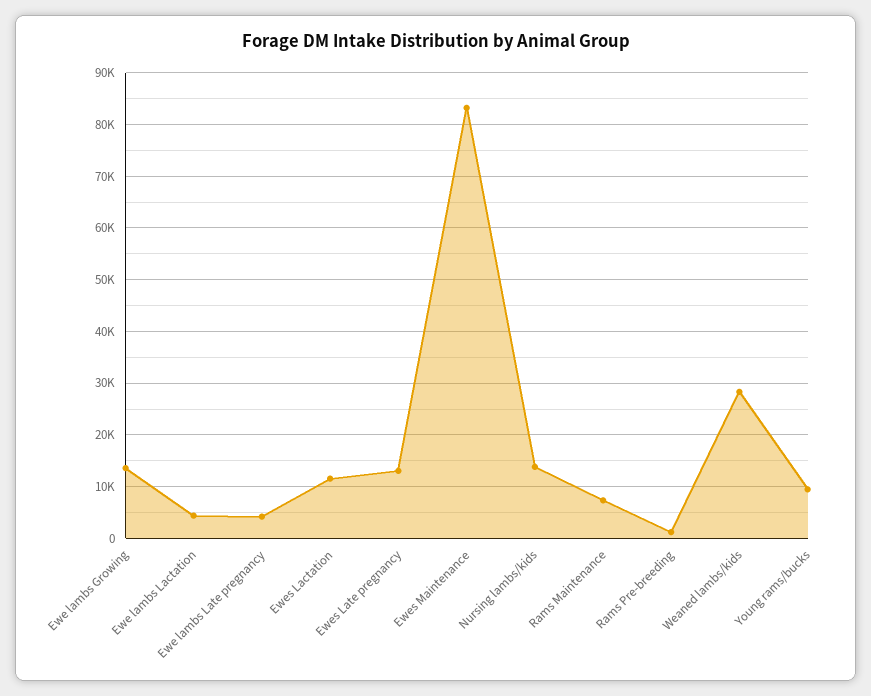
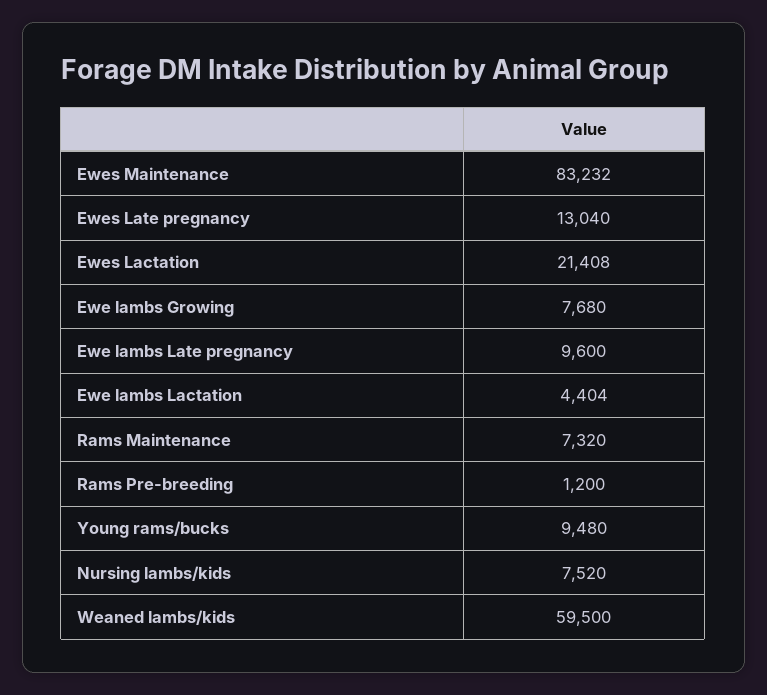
Ewe lambs Growing: 14000 -> 7680
Ewe lambs Late pregnancy: 4000 -> 9600
Ewes Lactation: 12000 -> 21408
Nursing lambs/kids: 14000 -> 7520
Weaned lambs/kids: 28000 -> 59500

